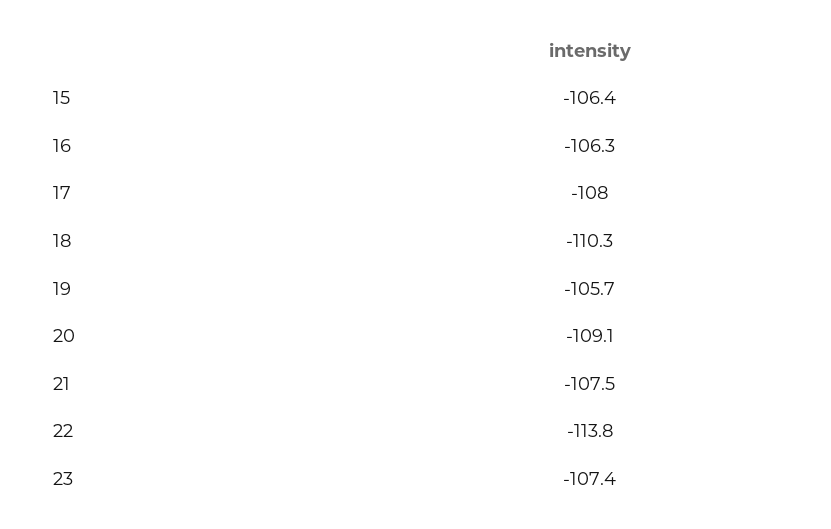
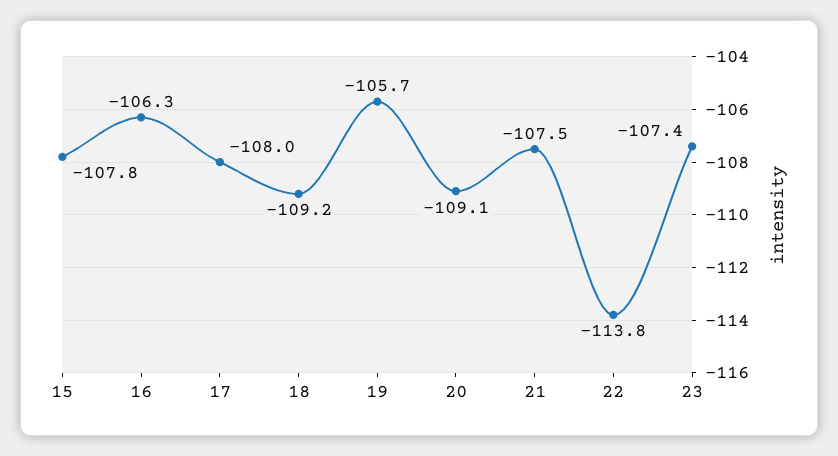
15: -106.4 -> -107.8
18: -110.3 -> -109.2

